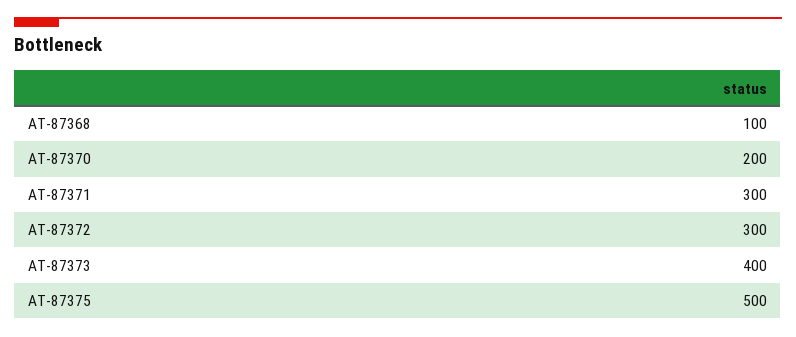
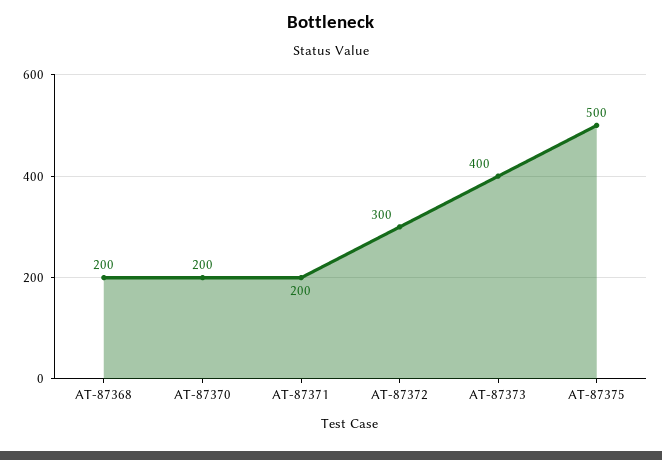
AT-87368: 100 -> 200
AT-87371: 300 -> 200

